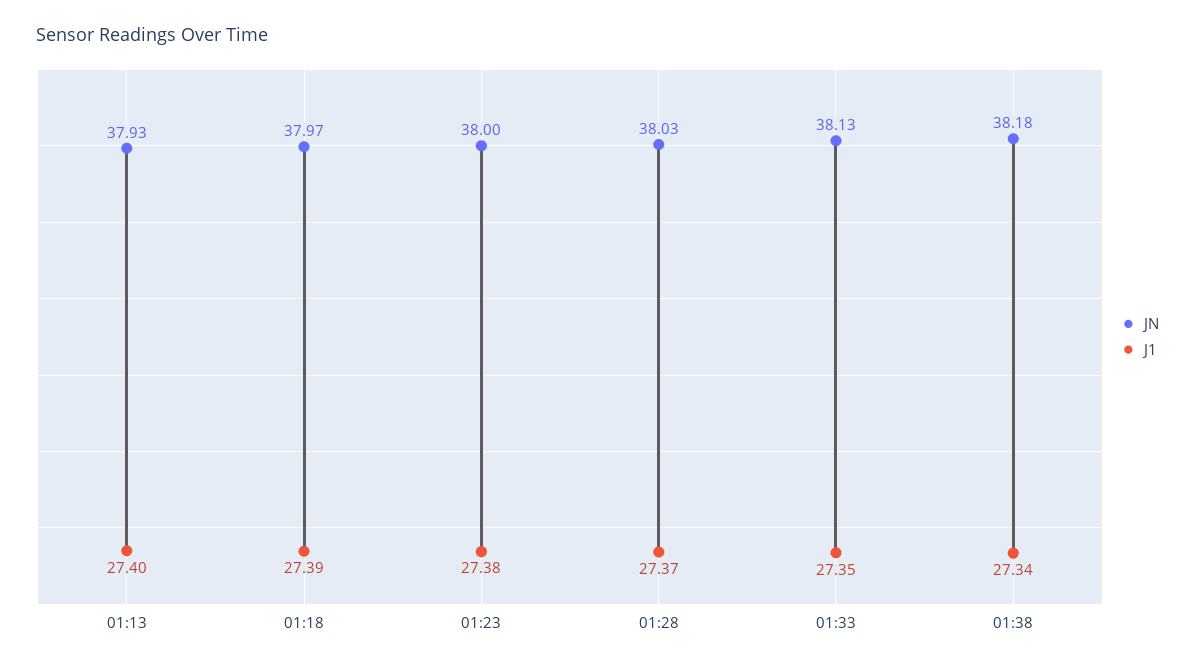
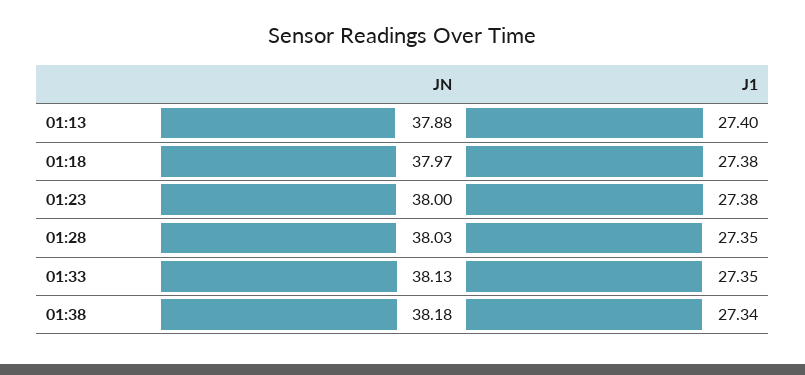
JN, 01:13: 37.93 -> 37.88
J1, 01:18: 27.39 -> 27.38
J1, 01:28: 27.37 -> 27.35

